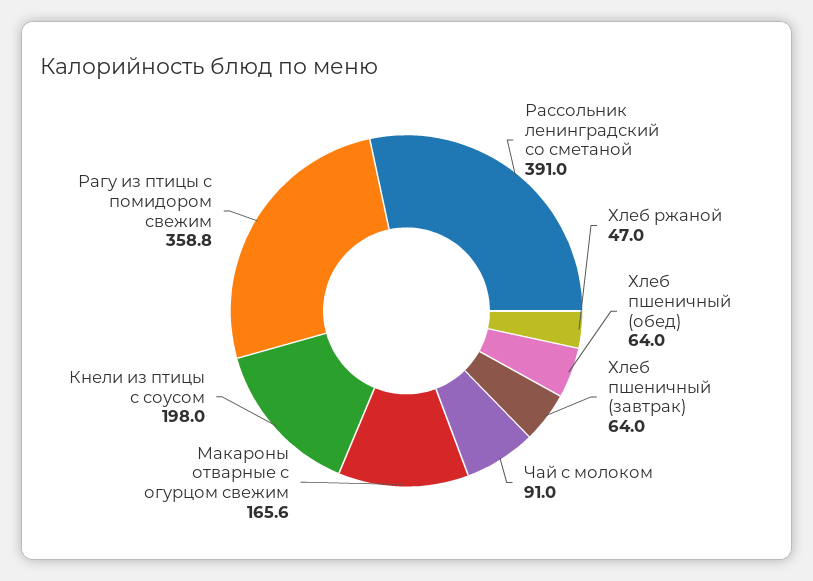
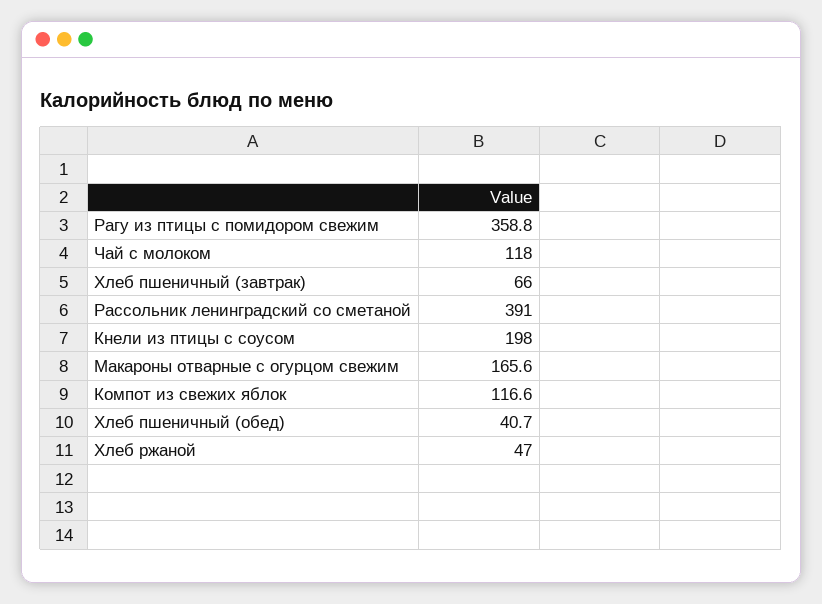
Хлеб пшеничный (обед): 64 -> 40.7
Хлеб пшеничный (завтрак): 64 -> 66
Чай с молоком: 91 -> 118
Компот из свежих яблок: none -> 116.6

